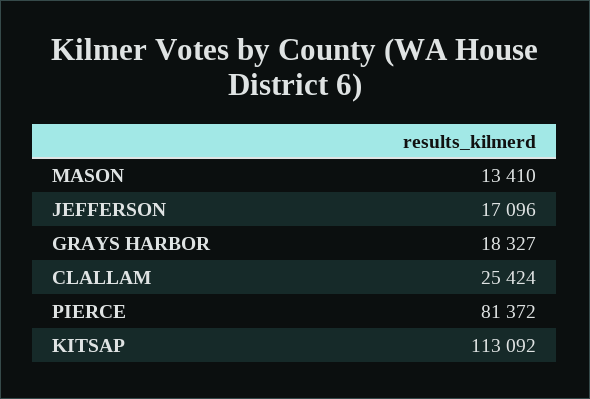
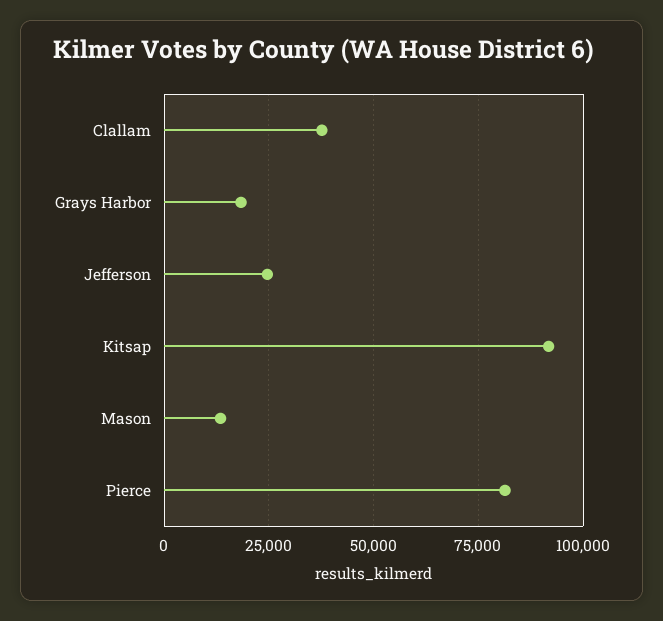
JEFFERSON: 17096 -> 25000
CLALLAM: 25424 -> 37500
KITSAP: 113092 -> 92500

